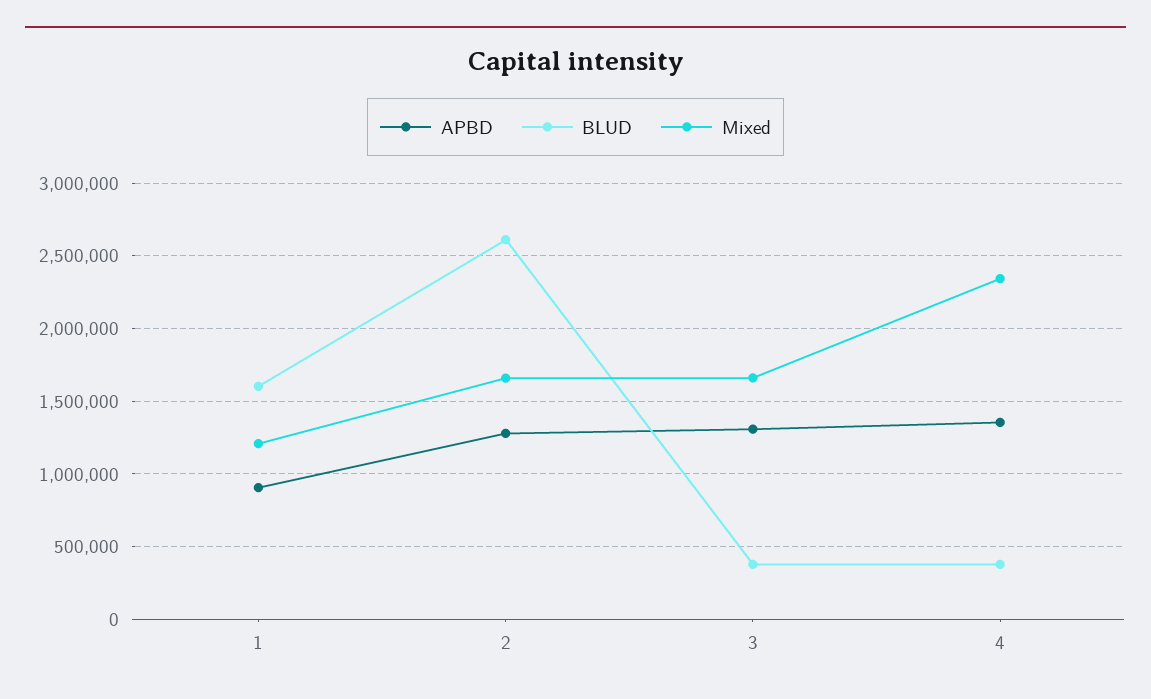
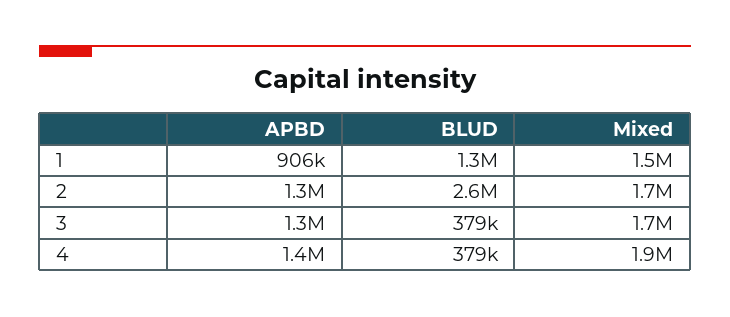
BLUD, 1: 1600000 -> 1300000
Mixed, 1: 1200000 -> 1500000
Mixed, 4: 2350000 -> 1900000

